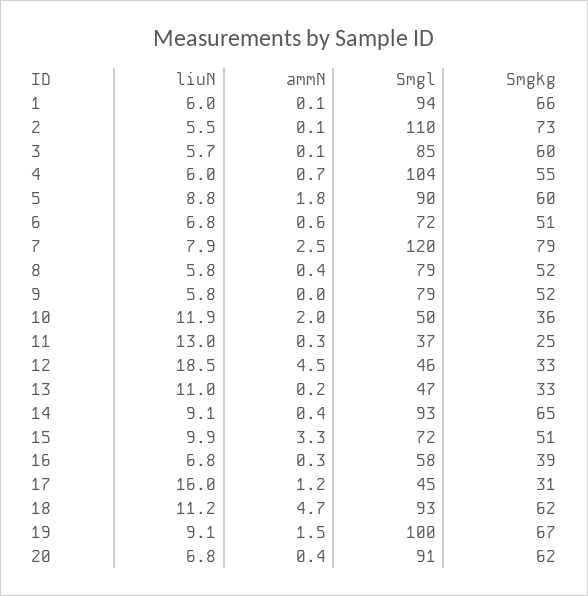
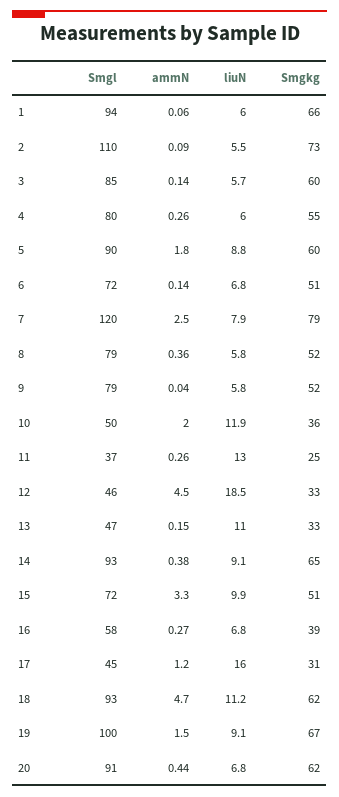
ammN, 4: 0.7 -> 0.26
Smgl, 4: 104 -> 80
ammN, 6: 0.6 -> 0.14

